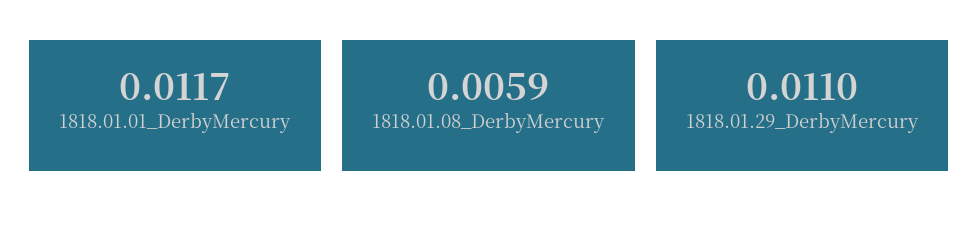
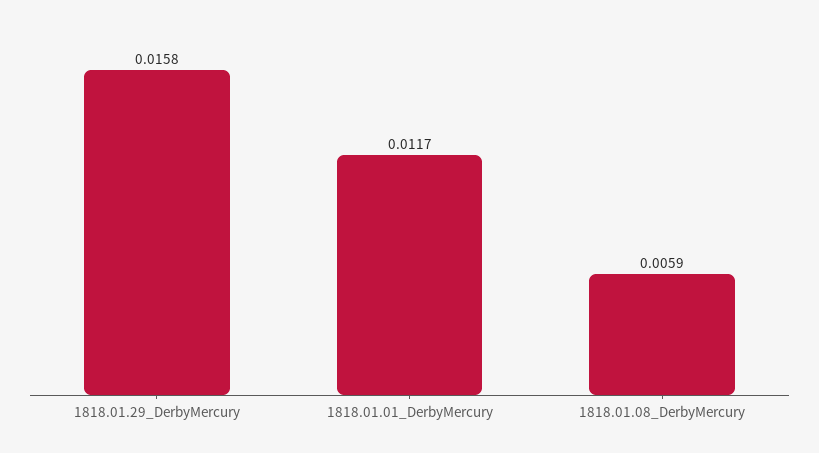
1818.01.29_DerbyMercury: 0.011 -> 0.0158

